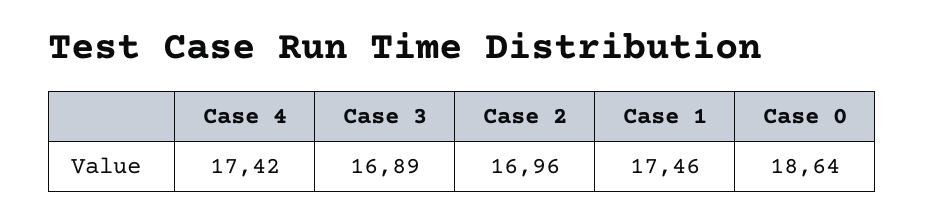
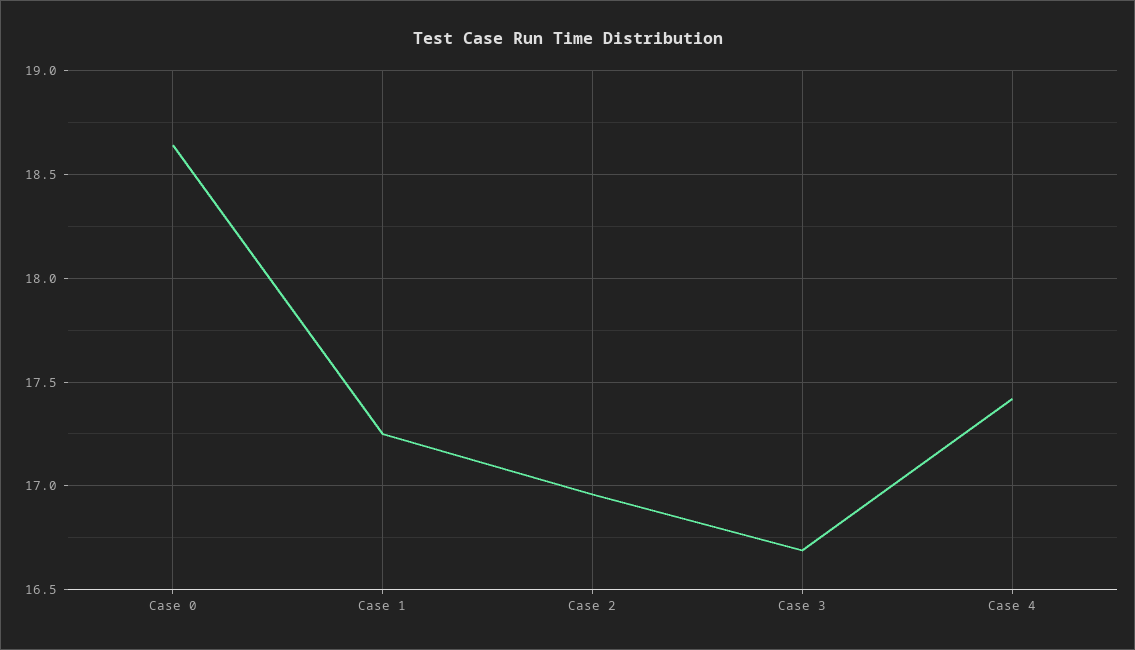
Case 3: 16.89 -> 16.7
Case 1: 17.46 -> 17.25

